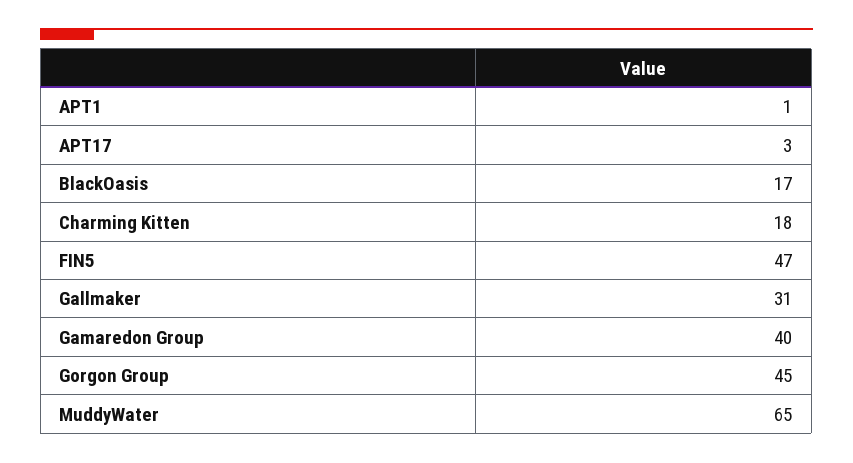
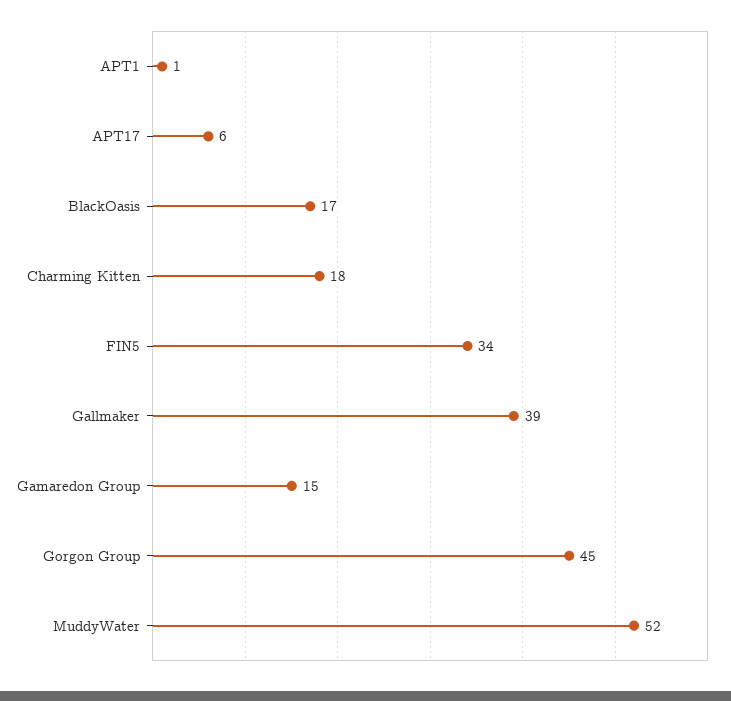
APT17: 3 -> 6
FIN5: 47 -> 34
Gallmaker: 31 -> 39
Gamaredon Group: 40 -> 15
MuddyWater: 65 -> 52

